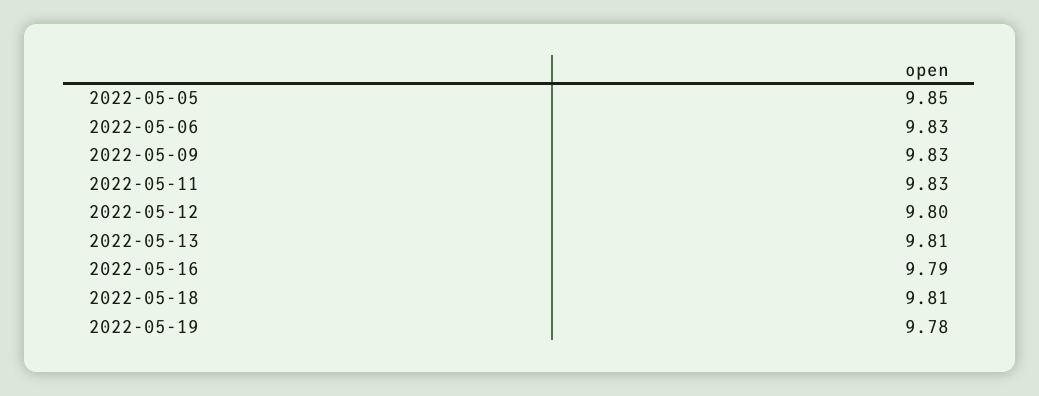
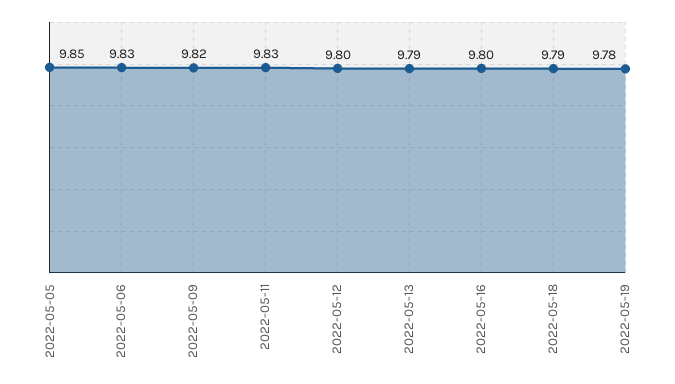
2022-05-09: 9.83 -> 9.82
2022-05-13: 9.81 -> 9.79
2022-05-16: 9.79 -> 9.8
2022-05-18: 9.81 -> 9.79

